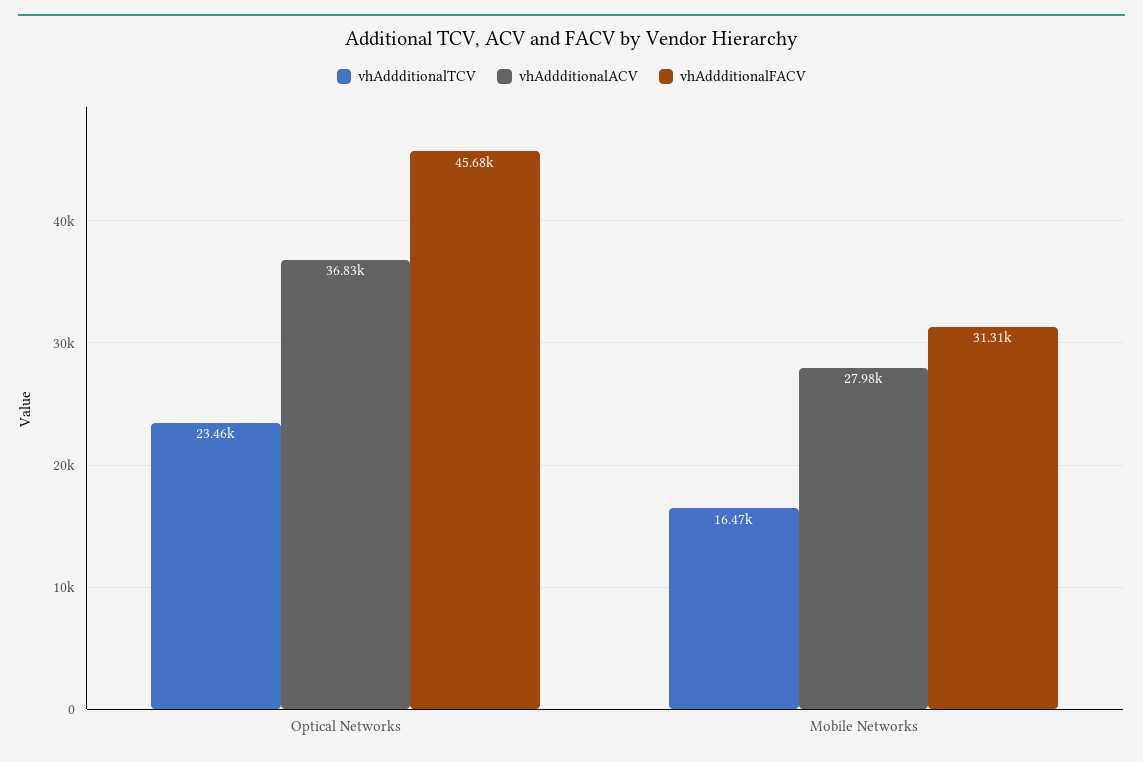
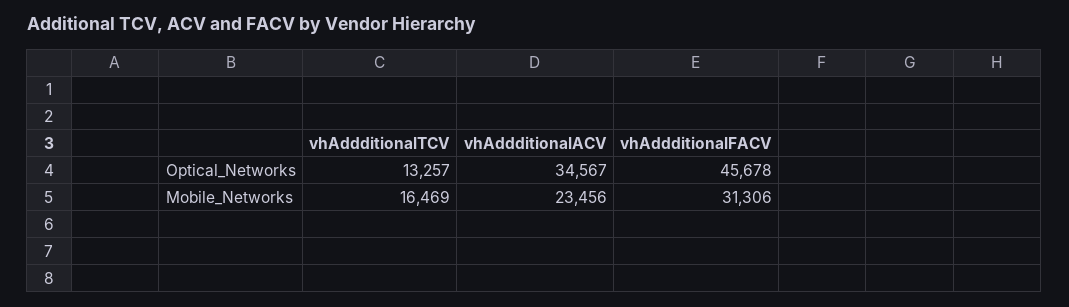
vhAddditionalTCV, Optical Networks: 23460 -> 13257
vhAddditionalACV, Optical Networks: 36830 -> 34567
vhAddditionalACV, Mobile Networks: 27980 -> 23456

